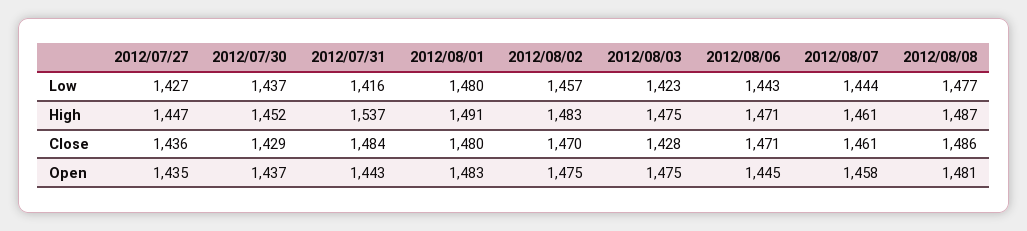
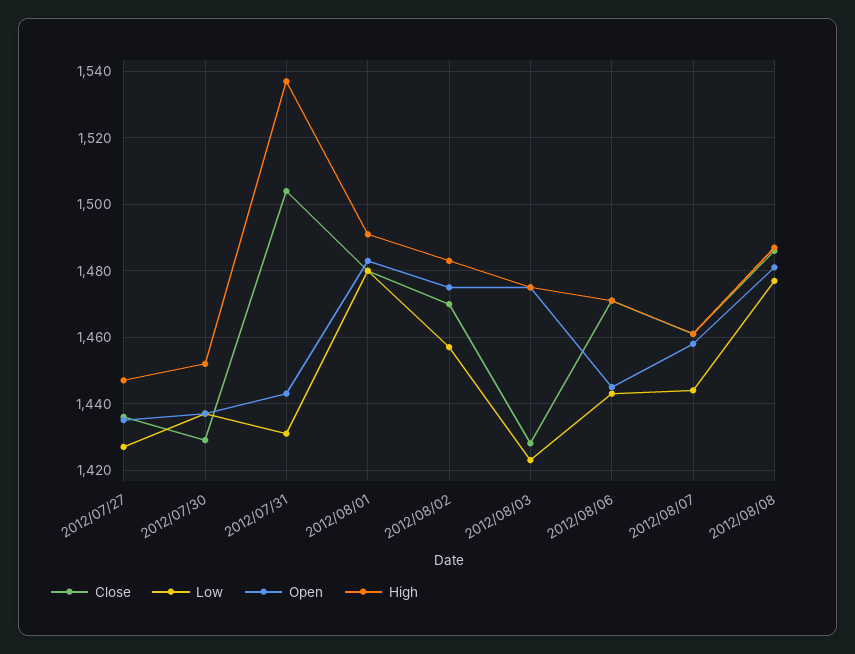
Low, 2012/07/31: 1416 -> 1430
Close, 2012/07/31: 1484 -> 1505

